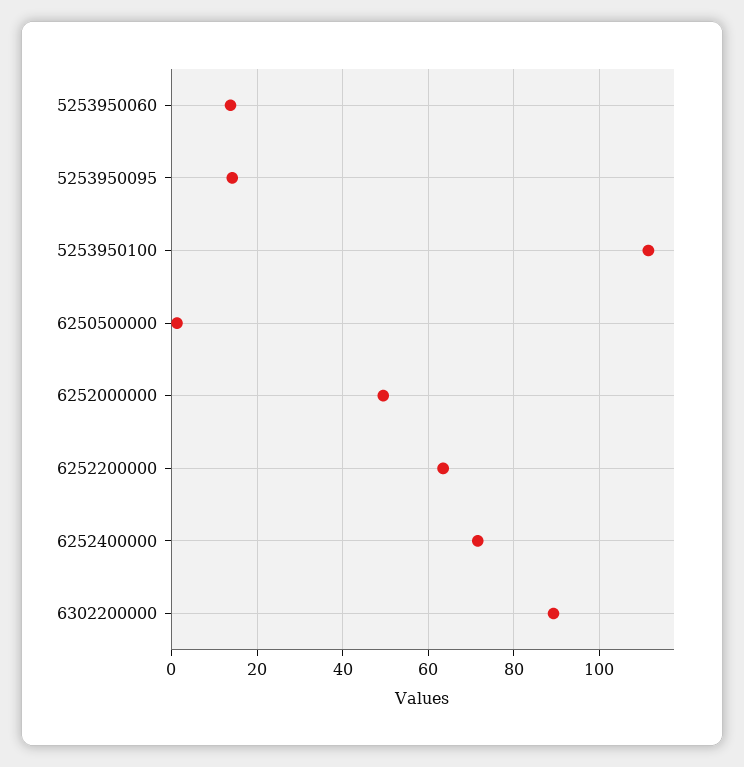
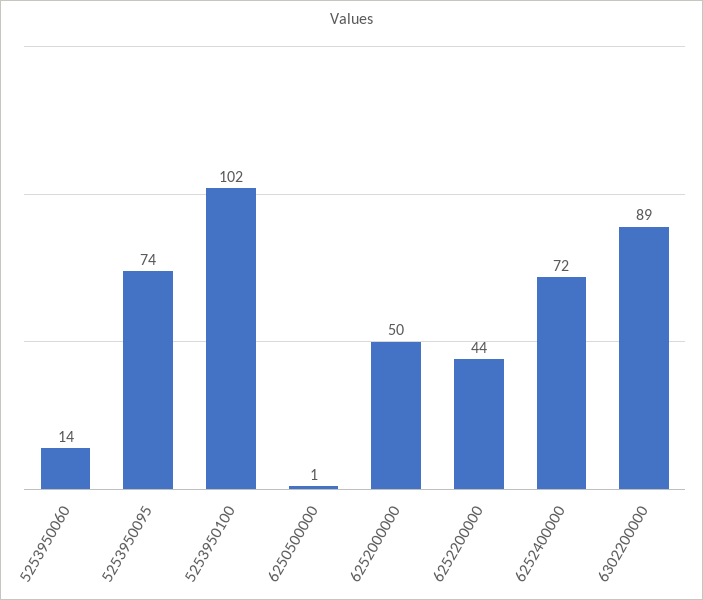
5253950095: 14 -> 74
5253950100: 112 -> 102
6252200000: 64 -> 44

